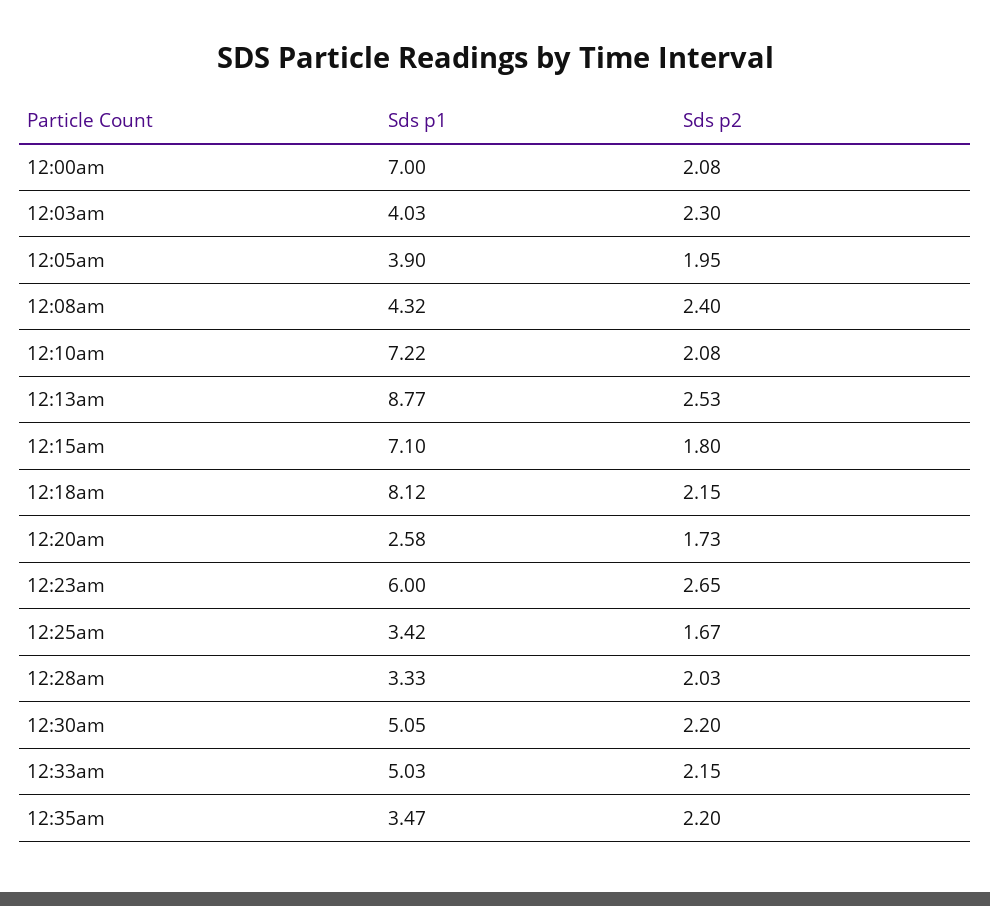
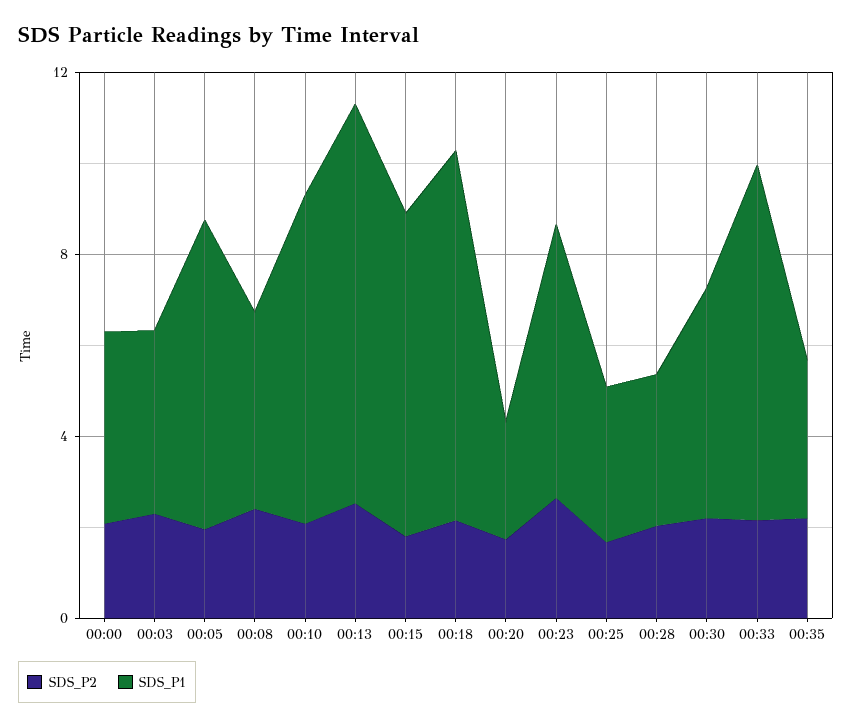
Sds p1, 12:00am: 7 -> 4
Sds p1, 12:05am: 3.9 -> 7
Sds p1, 12:33am: 5.03 -> 8

